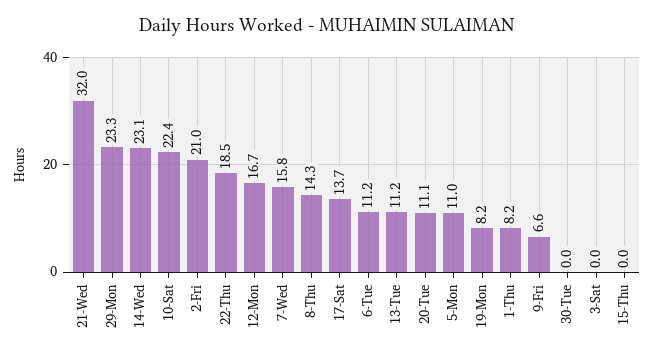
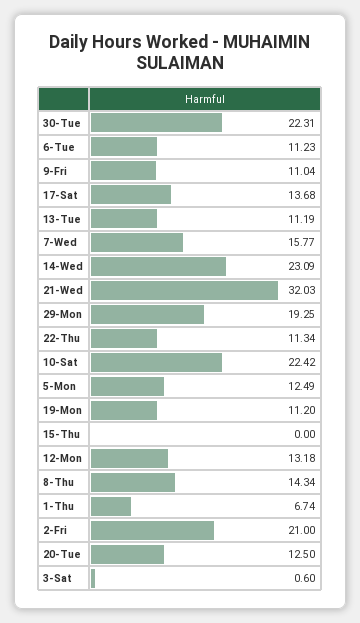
29-Mon: 23.3 -> 19.25
22-Thu: 18.5 -> 11.34
12-Mon: 16.7 -> 13.18
20-Tue: 11.1 -> 12.5
5-Mon: 11 -> 12.49
19-Mon: 8.2 -> 11.2
1-Thu: 8.2 -> 6.74
9-Fri: 6.6 -> 11.04
30-Tue: 0 -> 22.31
3-Sat: 0 -> 0.6

